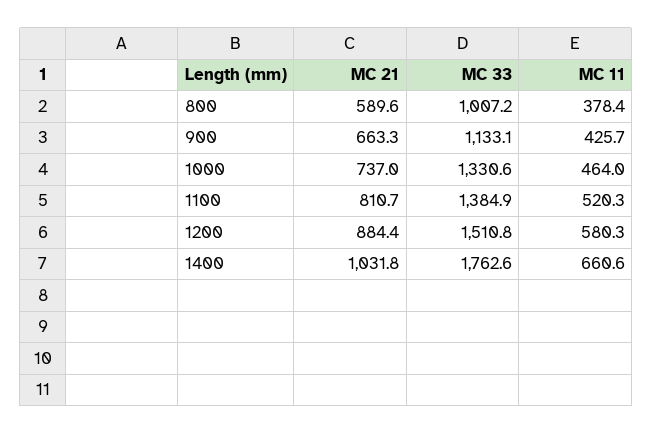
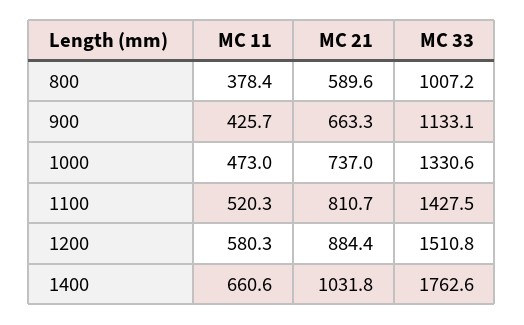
MC 11, 1000: 464 -> 473
MC 33, 1100: 1384.9 -> 1427.5

